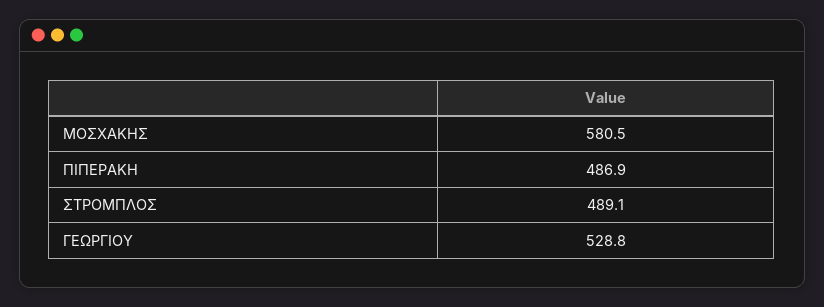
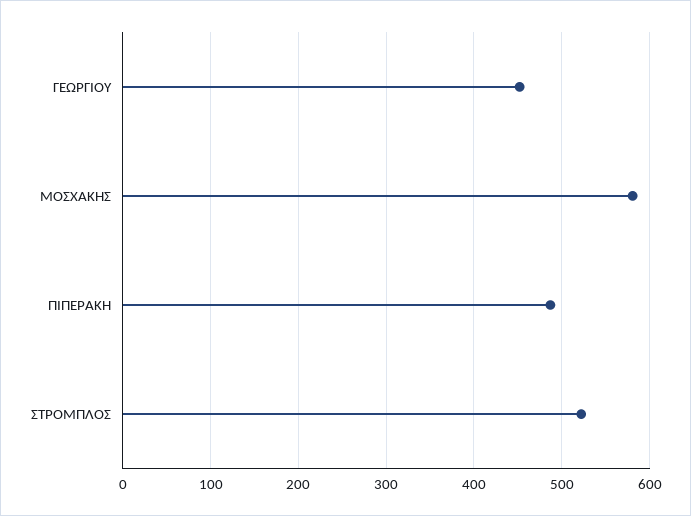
ΣΤΡΟΜΠΛΟΣ: 489.1 -> 520
ΓΕΩΡΓΙΟΥ: 528.8 -> 450

